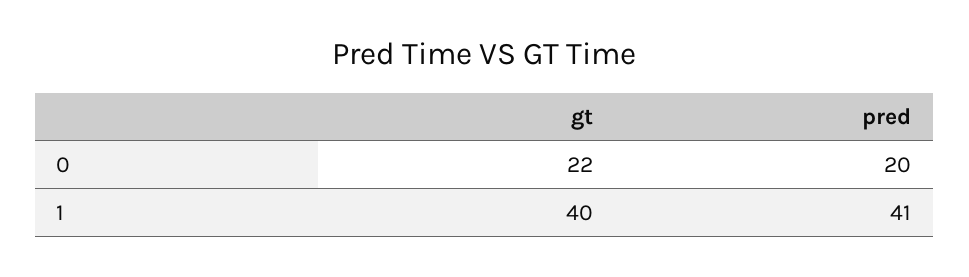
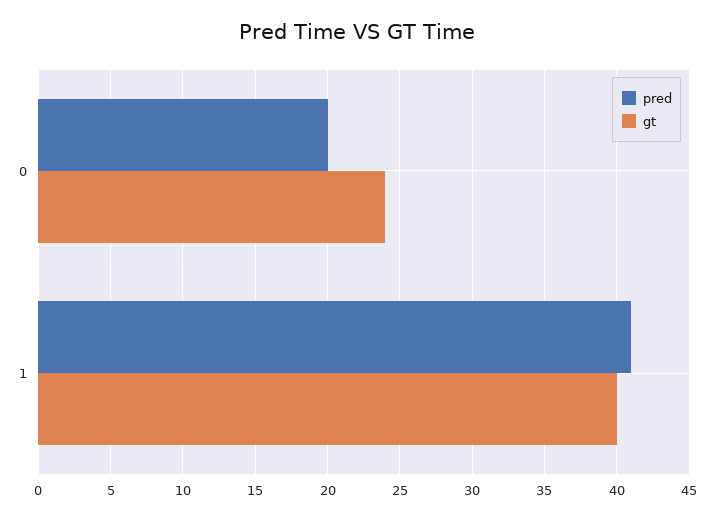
gt, 0: 22 -> 24

